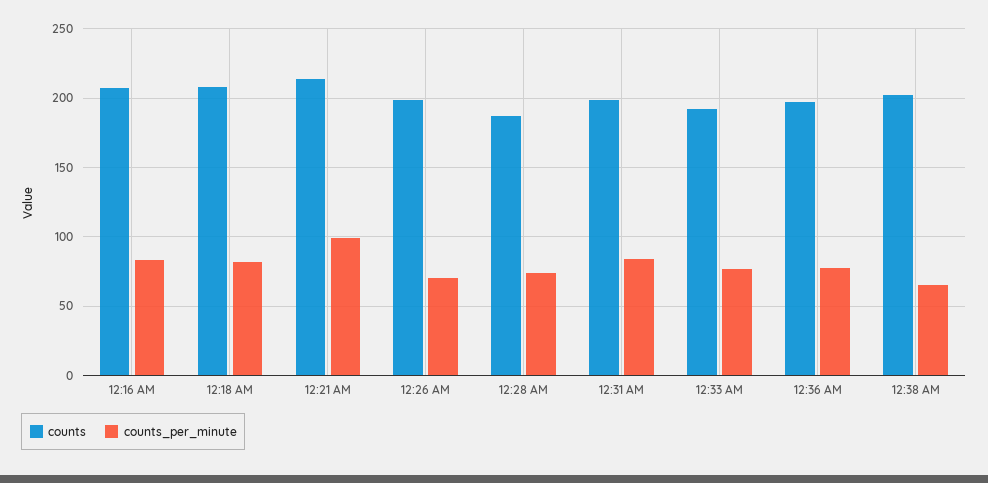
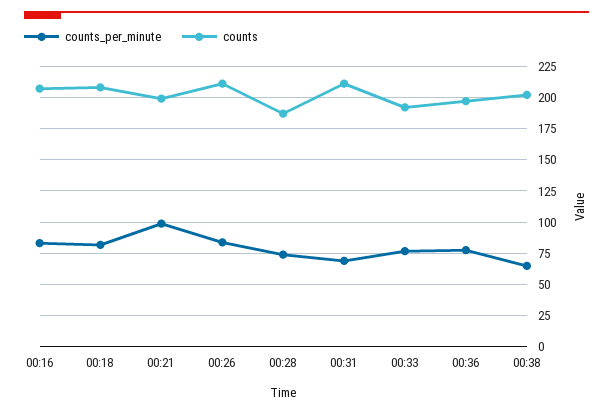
counts, 12:21 AM: 215 -> 200
counts, 12:26 AM: 200 -> 210
counts_per_minute, 12:26 AM: 70 -> 85
counts, 12:31 AM: 200 -> 210
counts_per_minute, 12:31 AM: 85 -> 70

